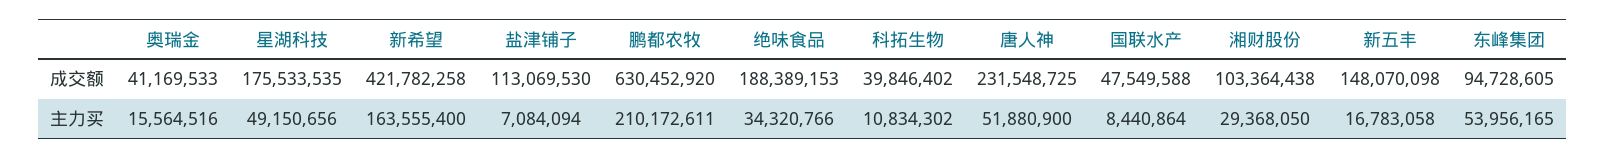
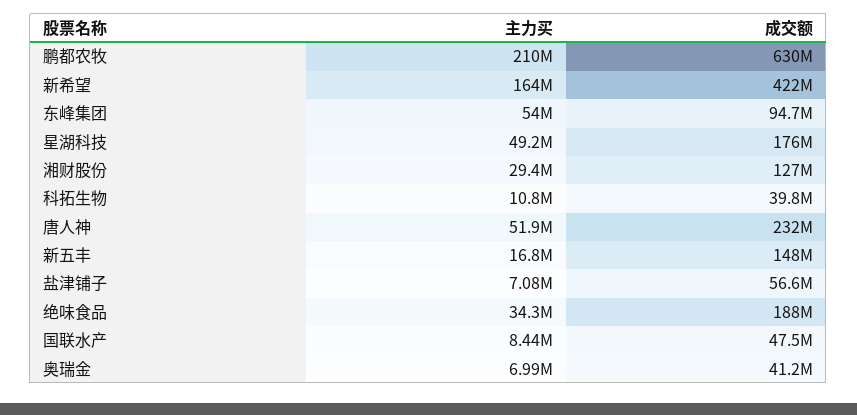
盐津铺子, 成交额: 113069530 -> 56600000
湘财股份, 成交额: 103364438 -> 127000000
奥瑞金, 主力买: 15564516 -> 6990000

